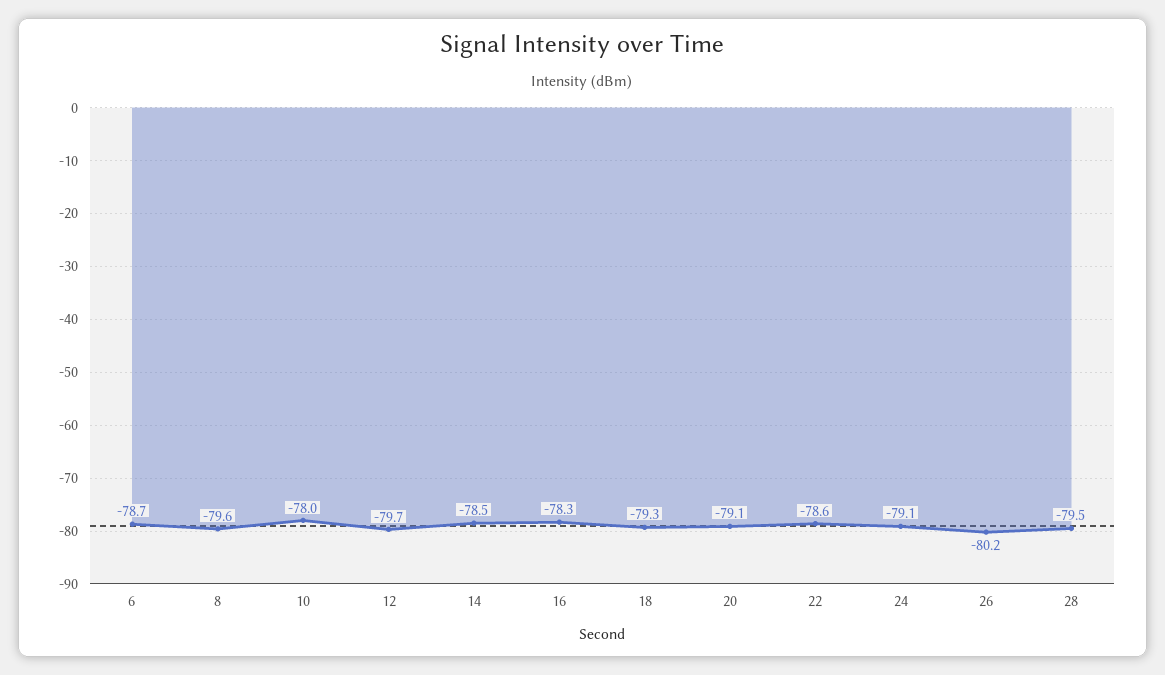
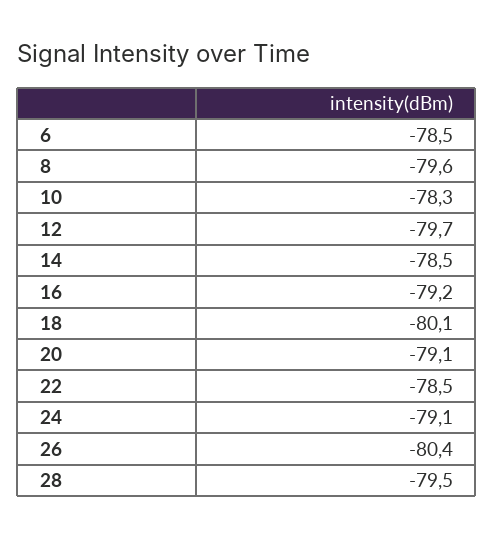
6: -78.7 -> -78.5
10: -78 -> -78.3
16: -78.3 -> -79.2
18: -79.3 -> -80.1
22: -78.6 -> -78.5
26: -80.2 -> -80.4

